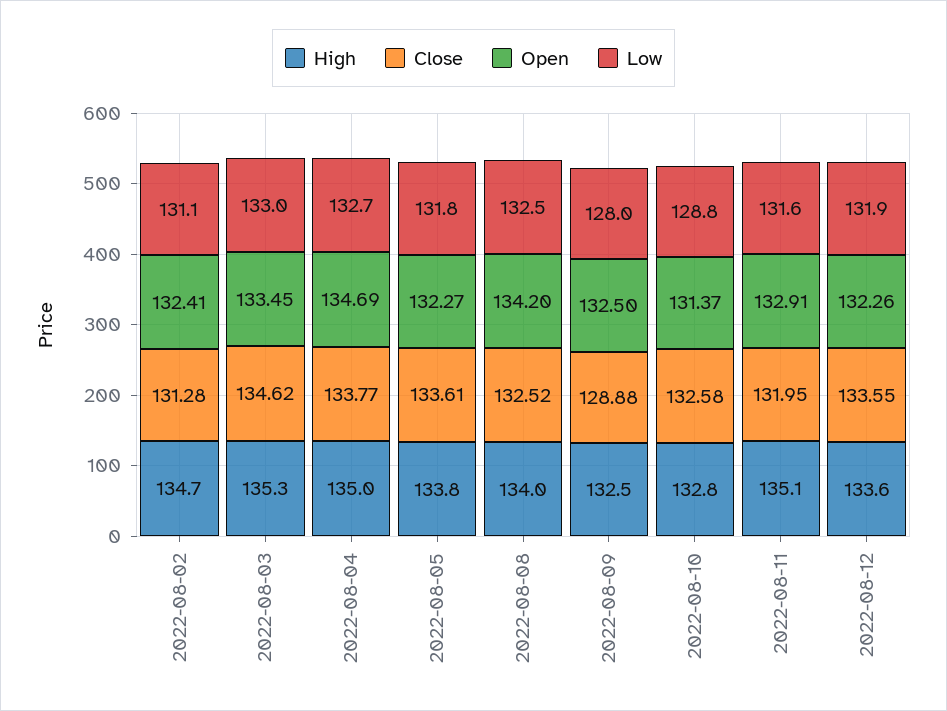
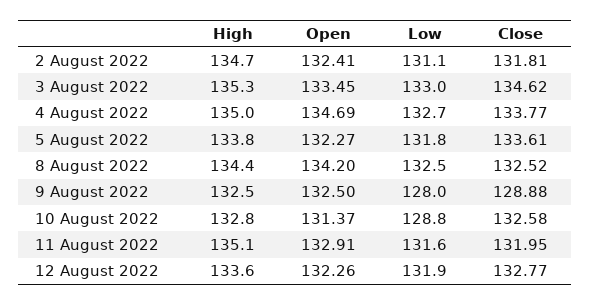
Close, 2022-08-02: 131.28 -> 131.81
High, 2022-08-08: 134 -> 134.4
Close, 2022-08-12: 133.55 -> 132.77

